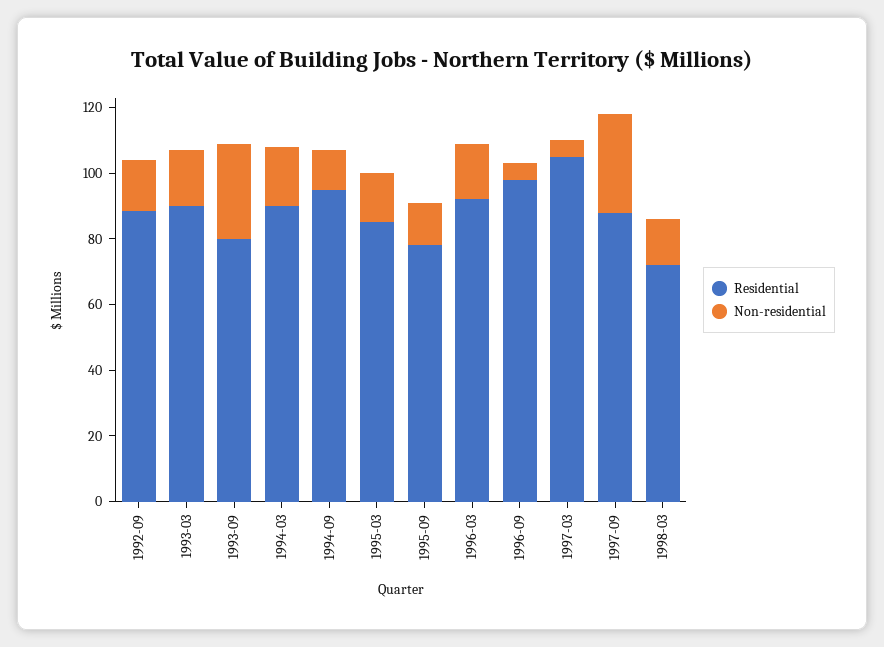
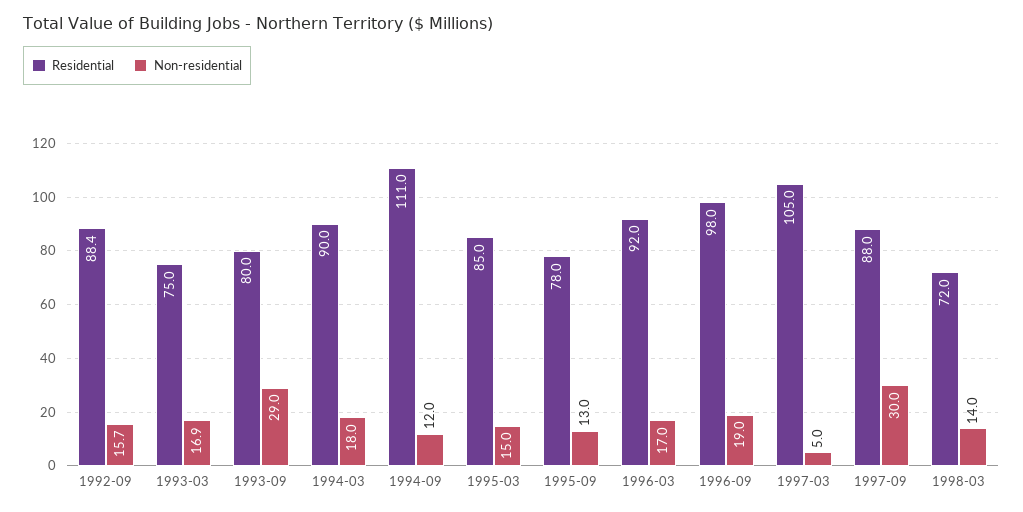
Residential, 1993-03: 90 -> 75
Residential, 1994-09: 95 -> 111
Non-residential, 1996-09: 5 -> 19

